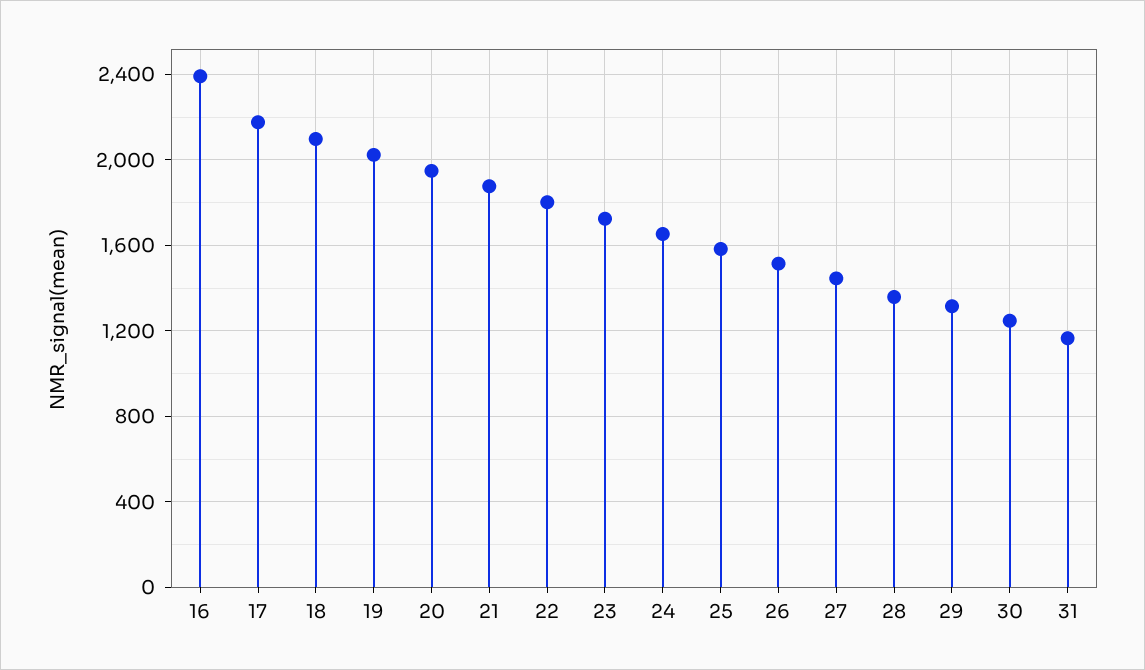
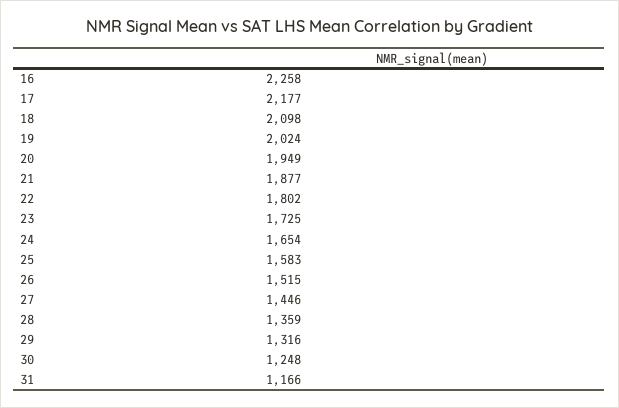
16: 2400 -> 2258

